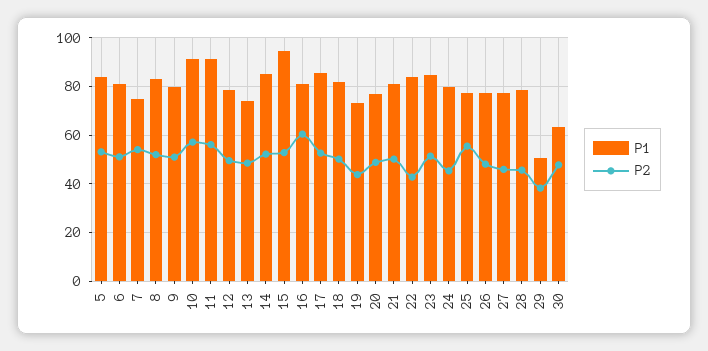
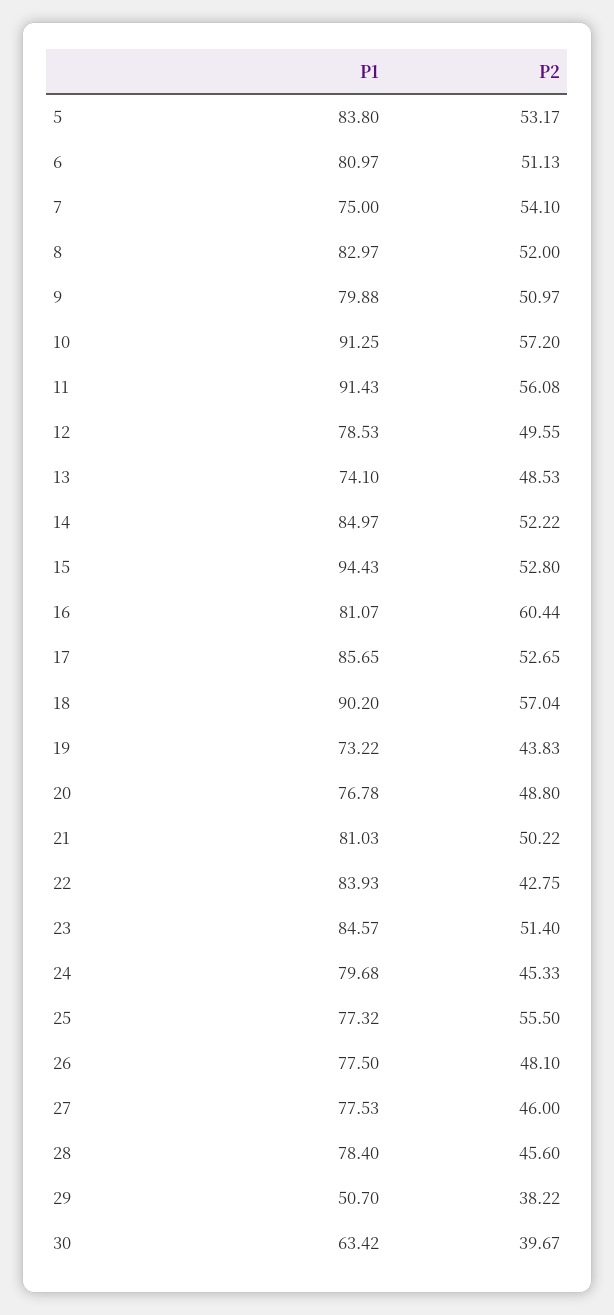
P1, 18: 82.5 -> 90.2
P2, 18: 50 -> 57.04
P2, 30: 47.5 -> 39.67

